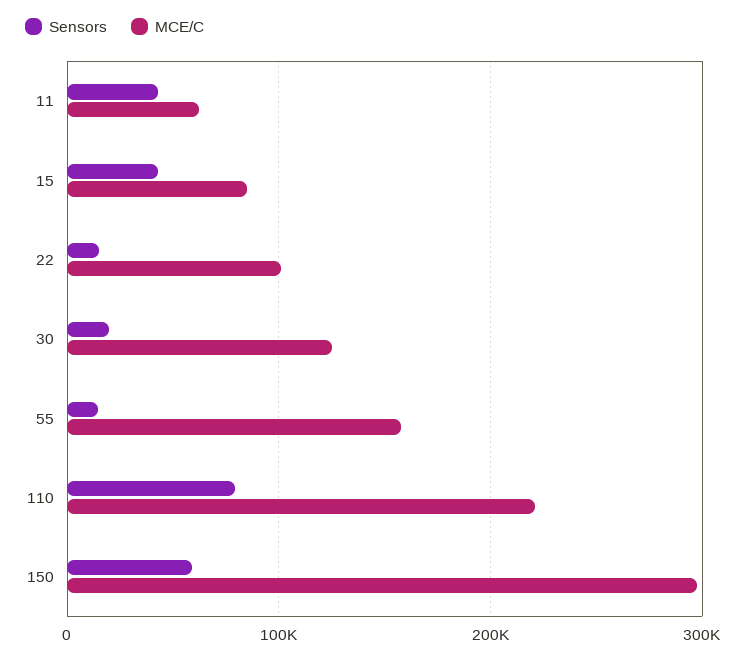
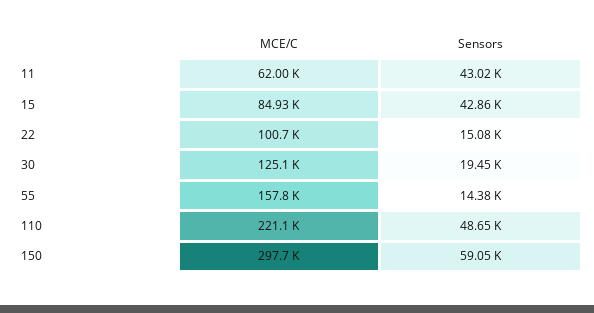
Sensors, 110: 80000 -> 48650

